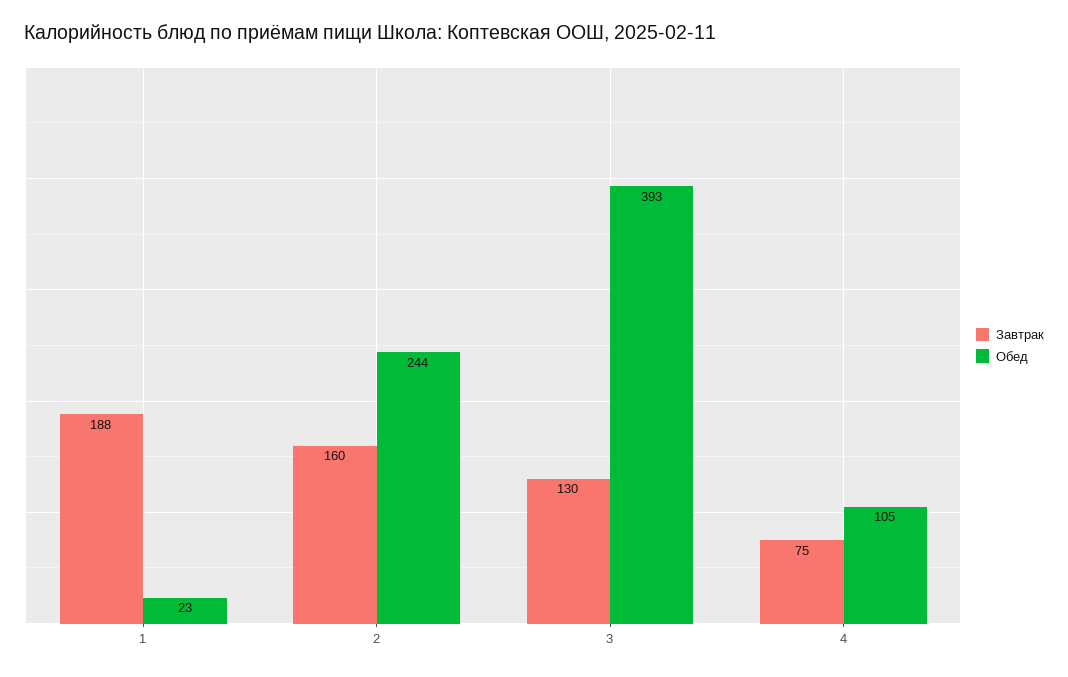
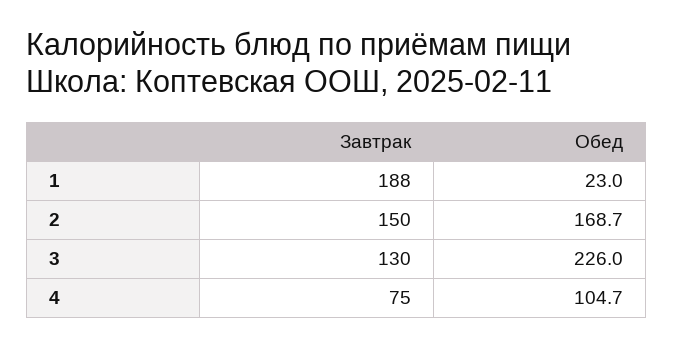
Завтрак, 2: 160 -> 150
Обед, 2: 244 -> 168.7
Обед, 3: 393 -> 226

